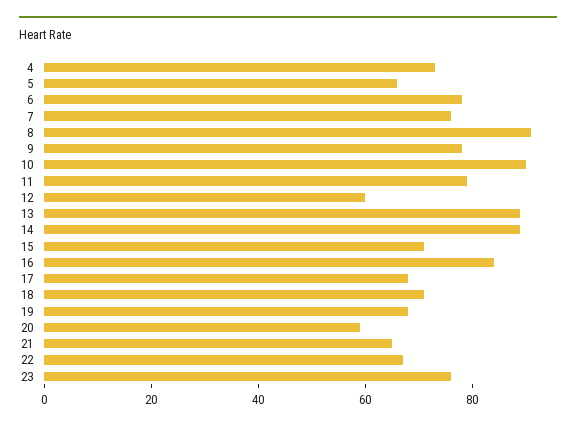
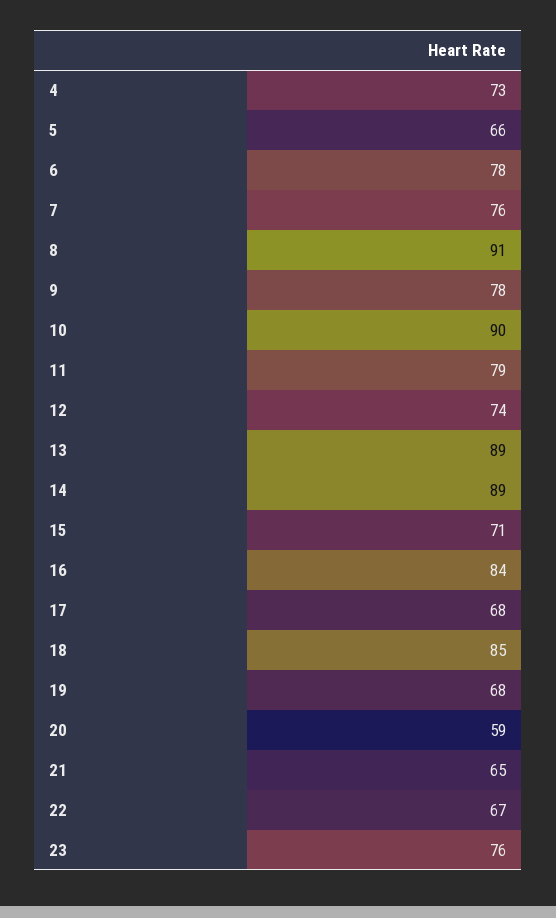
12: 60 -> 74
18: 70 -> 85

